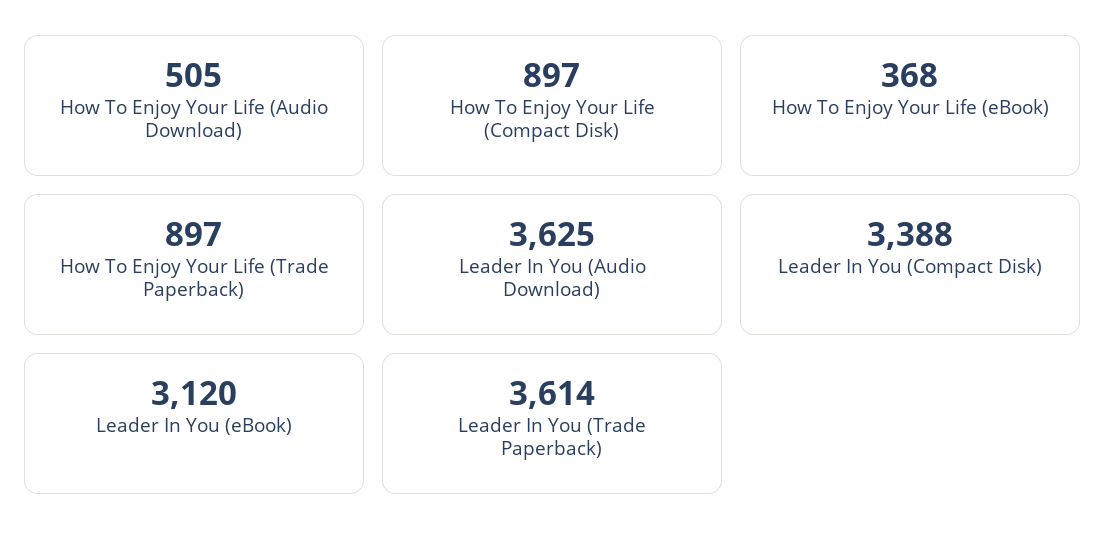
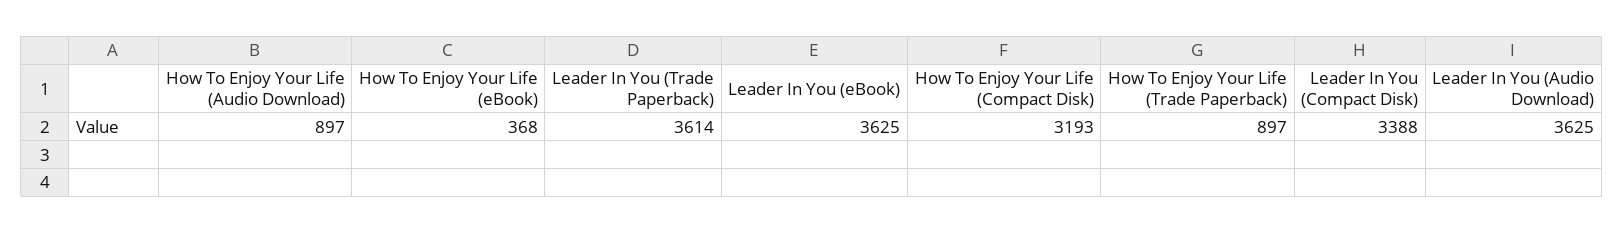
How To Enjoy Your Life (Audio Download): 505 -> 897
How To Enjoy Your Life (Compact Disk): 897 -> 3193
Leader In You (eBook): 3120 -> 3625

